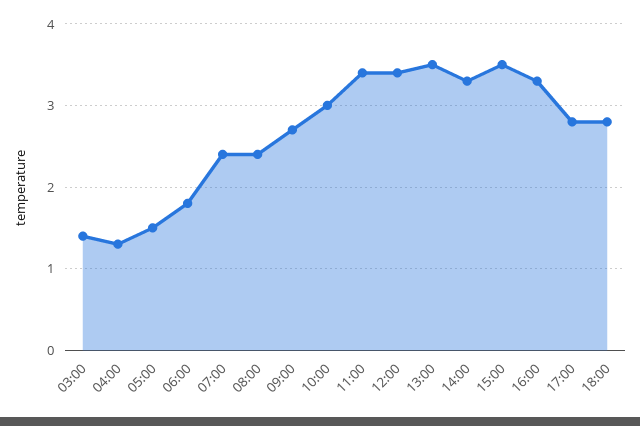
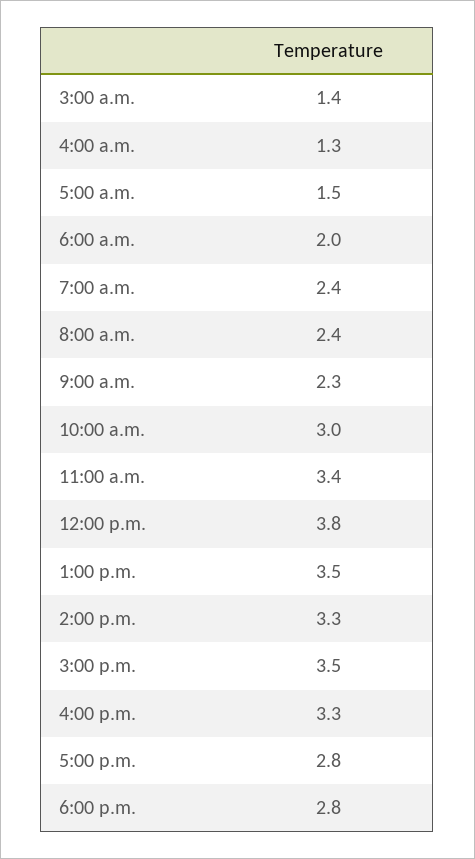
06:00: 1.8 -> 2
09:00: 2.7 -> 2.3
12:00: 3.4 -> 3.8

